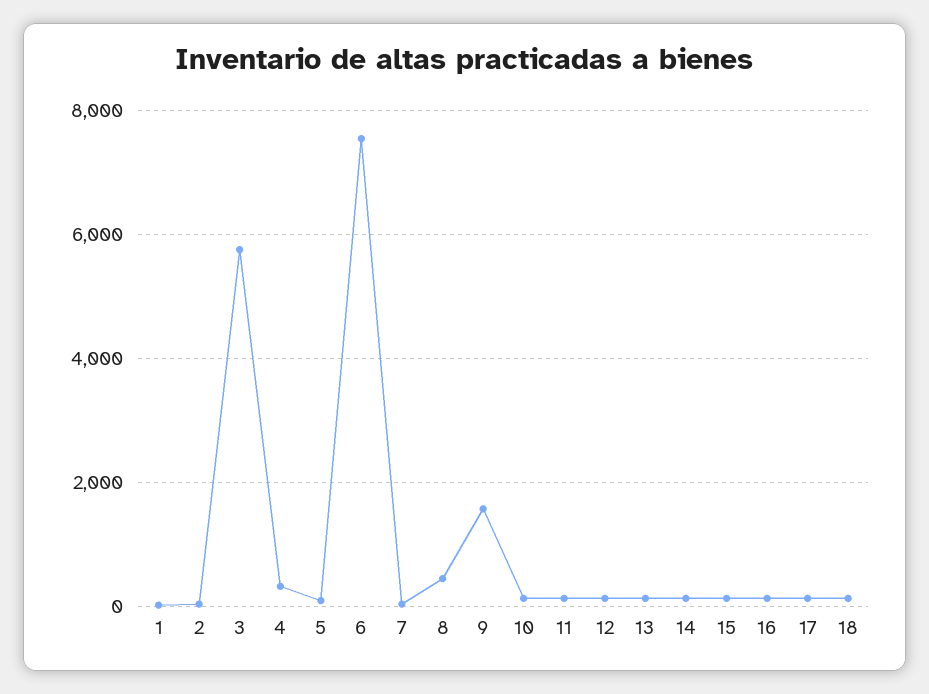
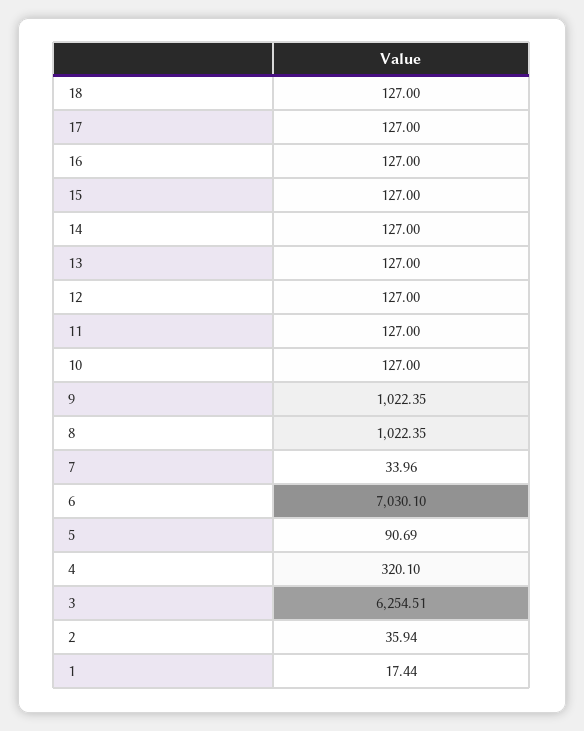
3: 5800 -> 6254.51
6: 7600 -> 7030.1
8: 400 -> 1022.35
9: 1600 -> 1022.35

